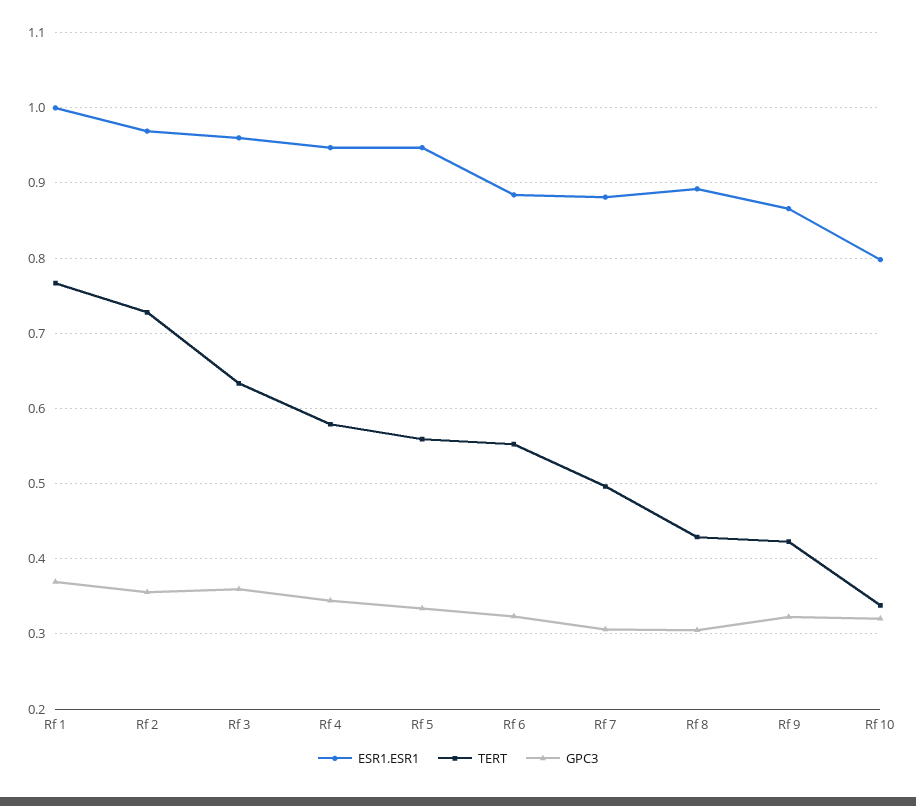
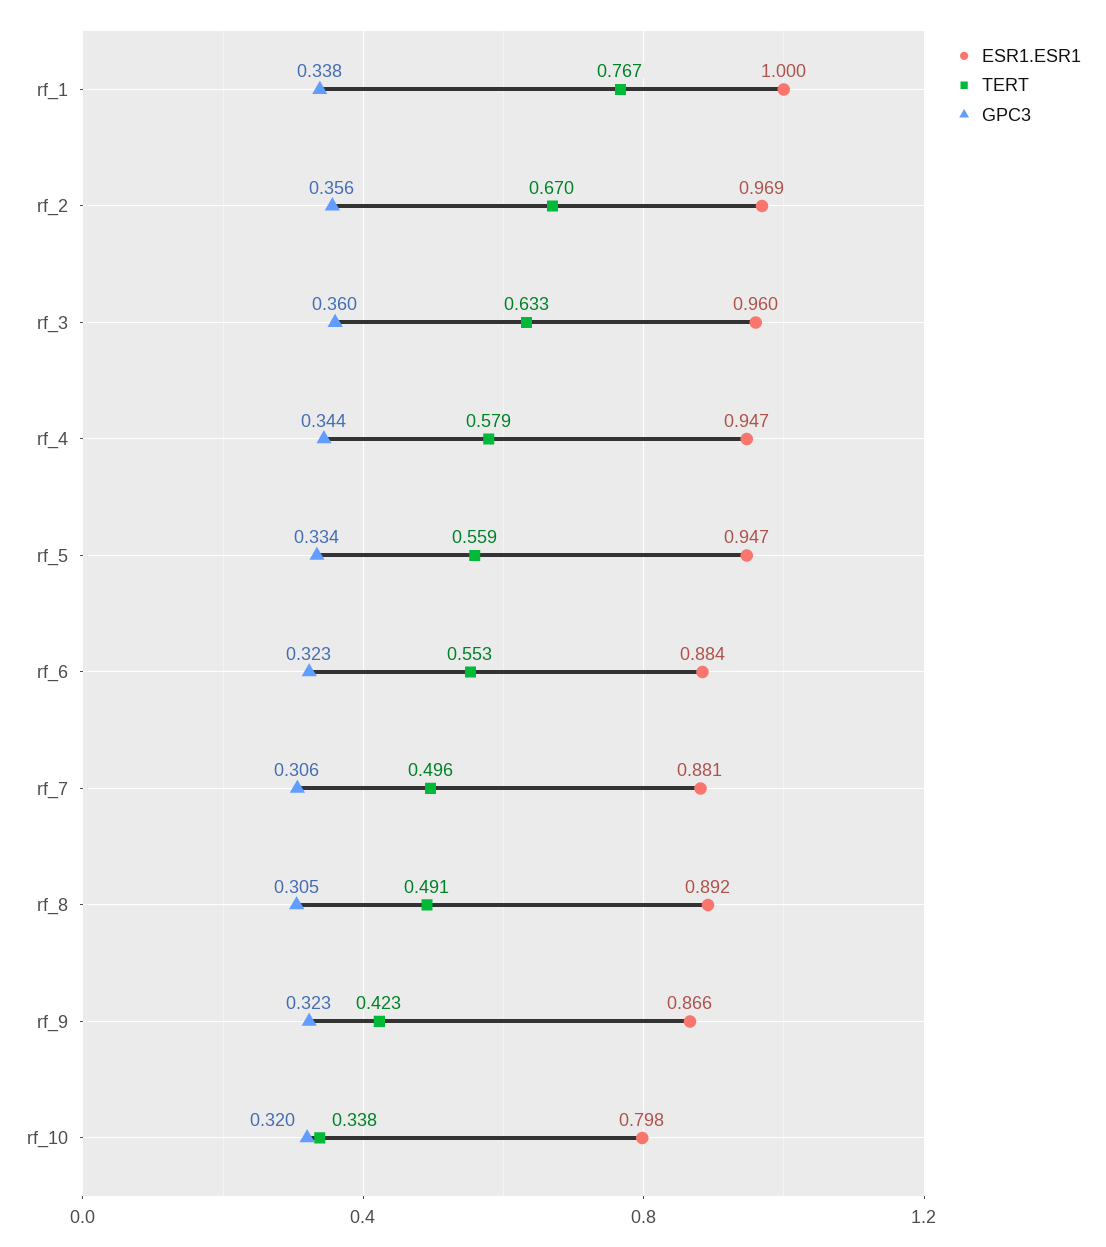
GPC3, Rf 1: 0.37 -> 0.338
TERT, Rf 2: 0.73 -> 0.67
TERT, Rf 8: 0.43 -> 0.491

